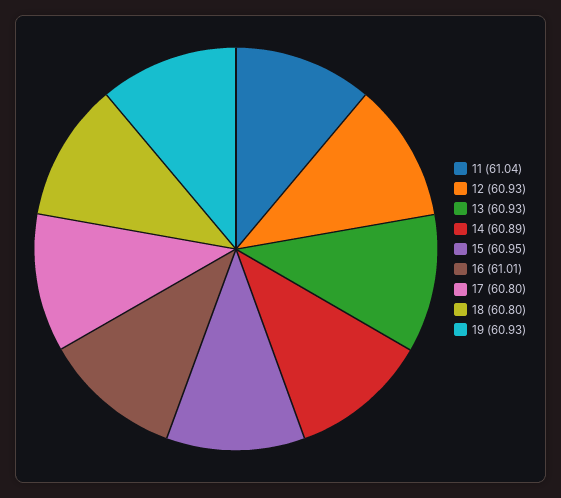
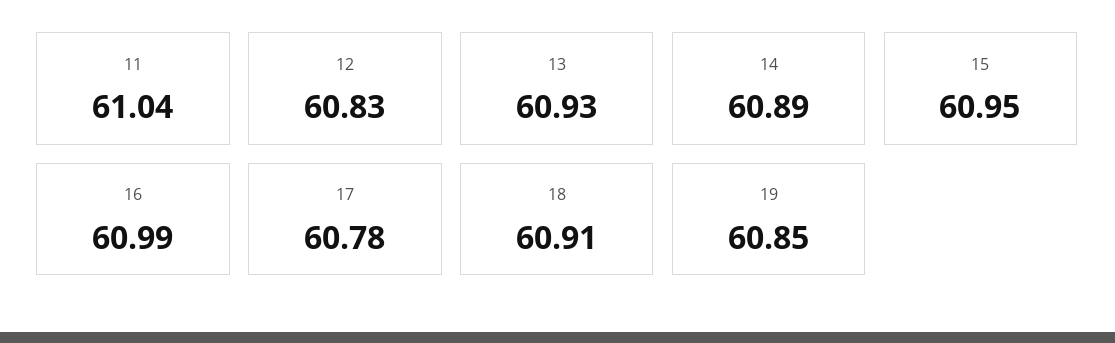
12: 60.93 -> 60.83
16: 61.01 -> 60.99
17: 60.8 -> 60.78
18: 60.8 -> 60.91
19: 60.93 -> 60.85

